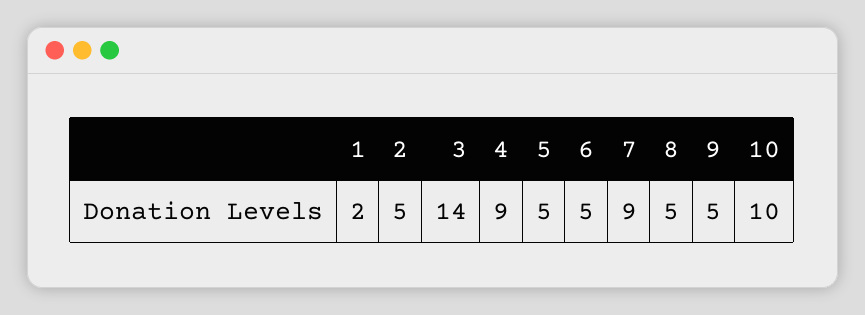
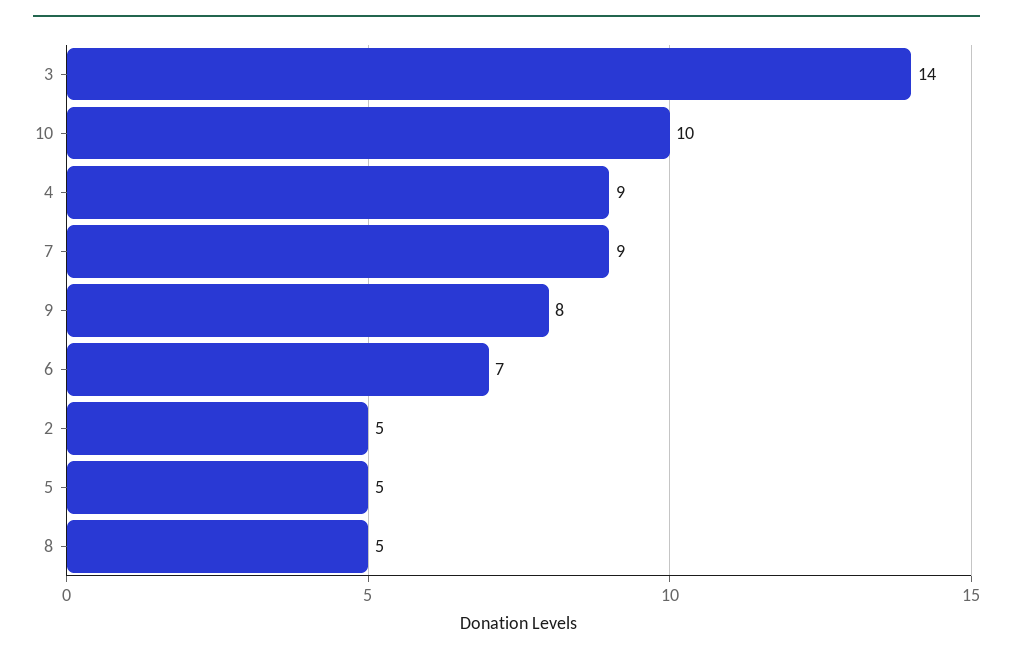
1: 2 -> none
6: 5 -> 7
9: 5 -> 8

